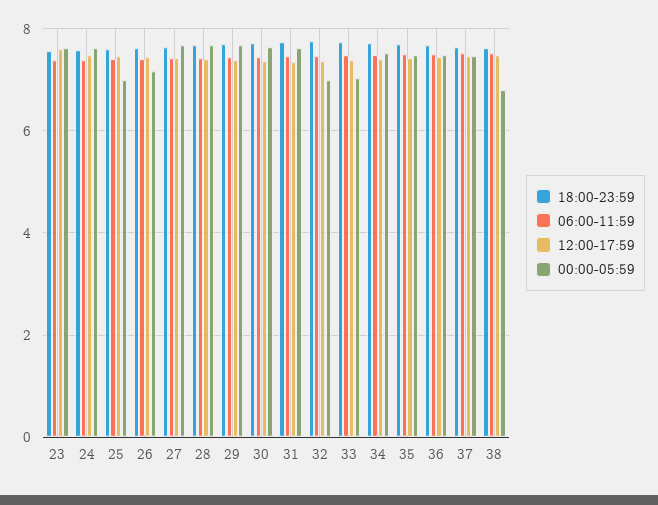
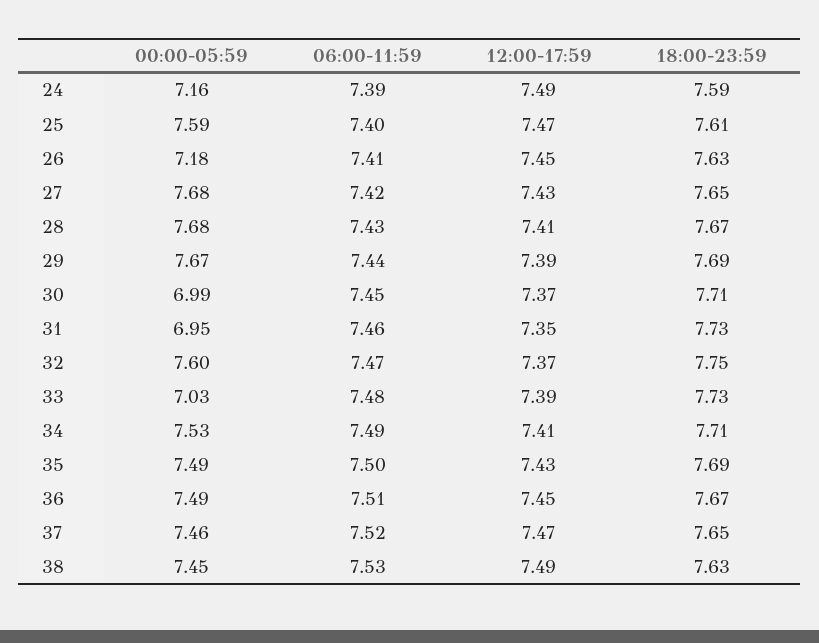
18:00-23:59, 23: 7.6 -> none
06:00-11:59, 23: 7.4 -> none
12:00-17:59, 23: 7.6 -> none
00:00-05:59, 23: 7.6 -> none
00:00-05:59, 24: 7.6 -> 7.16
00:00-05:59, 25: 7 -> 7.59
00:00-05:59, 30: 7.6 -> 6.99
00:00-05:59, 31: 7.6 -> 6.95
00:00-05:59, 32: 7 -> 7.6
00:00-05:59, 38: 6.8 -> 7.45

